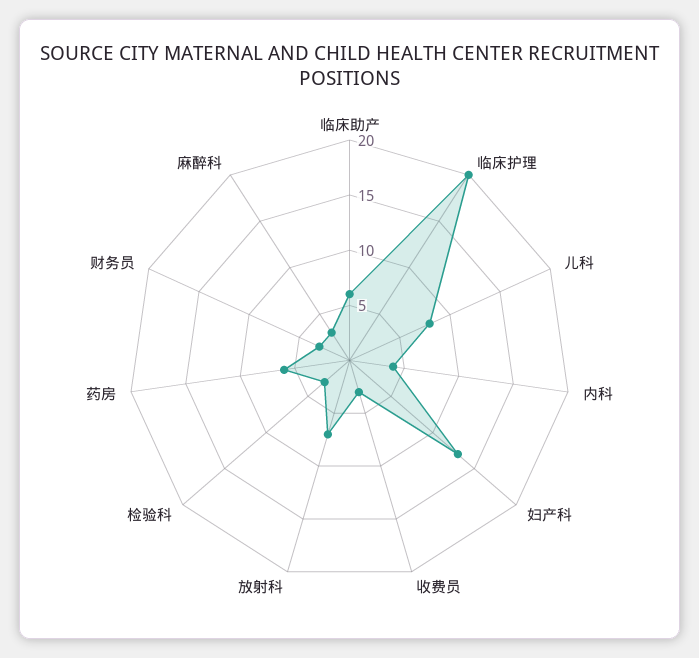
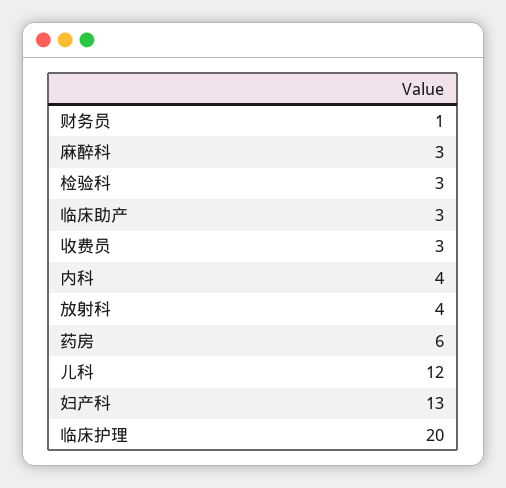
临床助产: 6 -> 3
儿科: 8 -> 12
放射科: 7 -> 4
财务员: 3 -> 1

